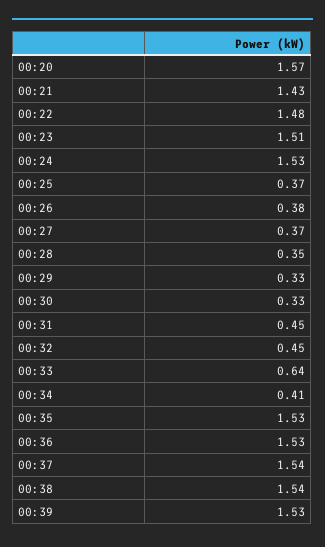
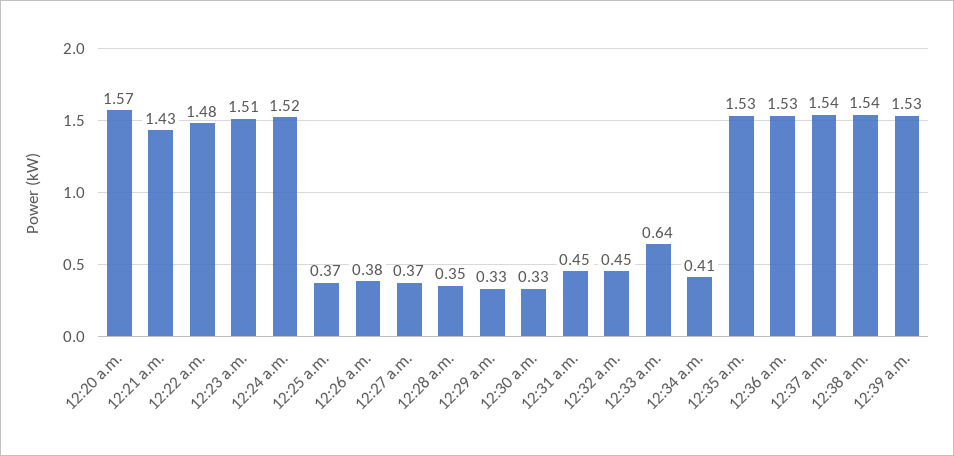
00:24: 1.53 -> 1.52

